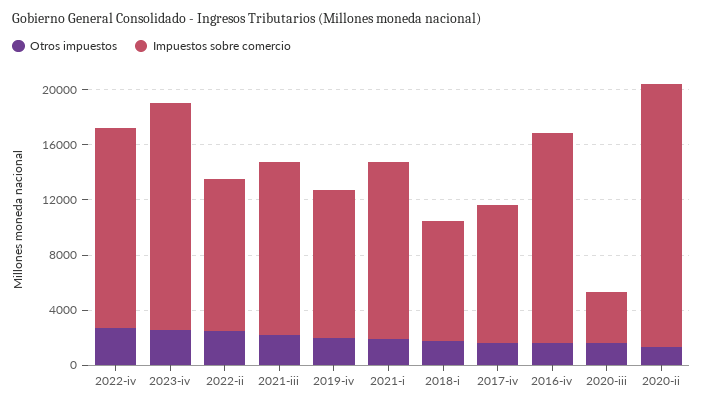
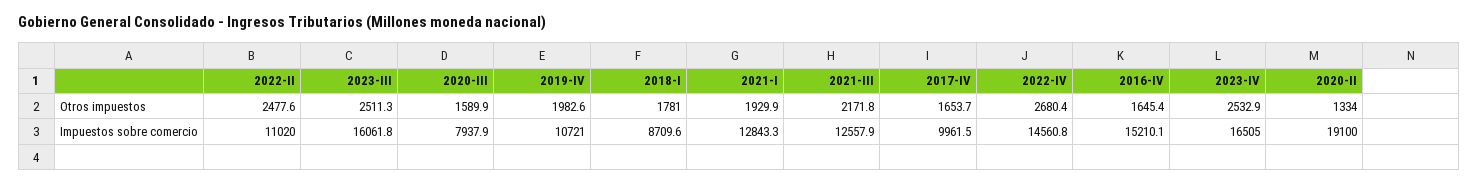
Impuestos sobre comercio, 2020-iii: 4000 -> 7937.9
Otros impuestos, 2023-III: none -> 2511.3
Impuestos sobre comercio, 2023-III: none -> 16061.8

